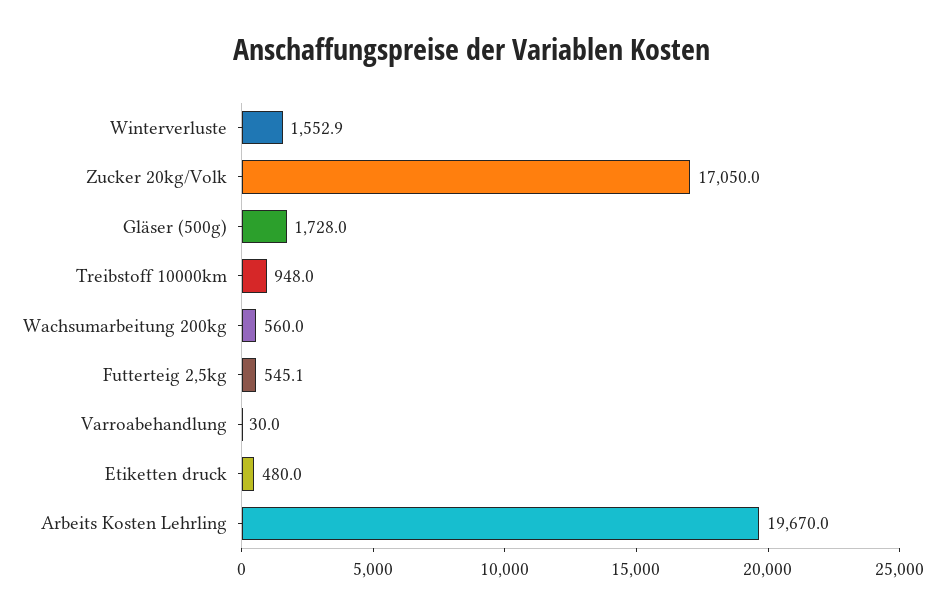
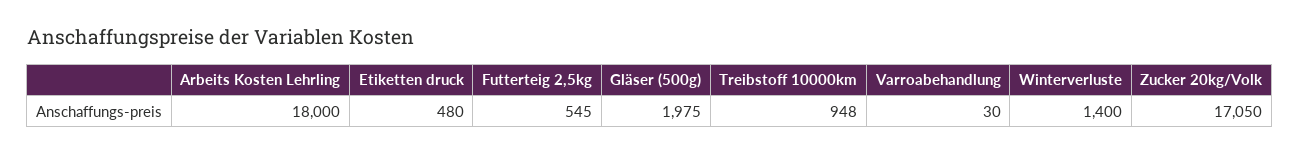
Winterverluste: 1552.9 -> 1400
Gläser (500g): 1728 -> 1975
Wachsumarbeitung 200kg: 560 -> none
Arbeits Kosten Lehrling: 19670 -> 18000

